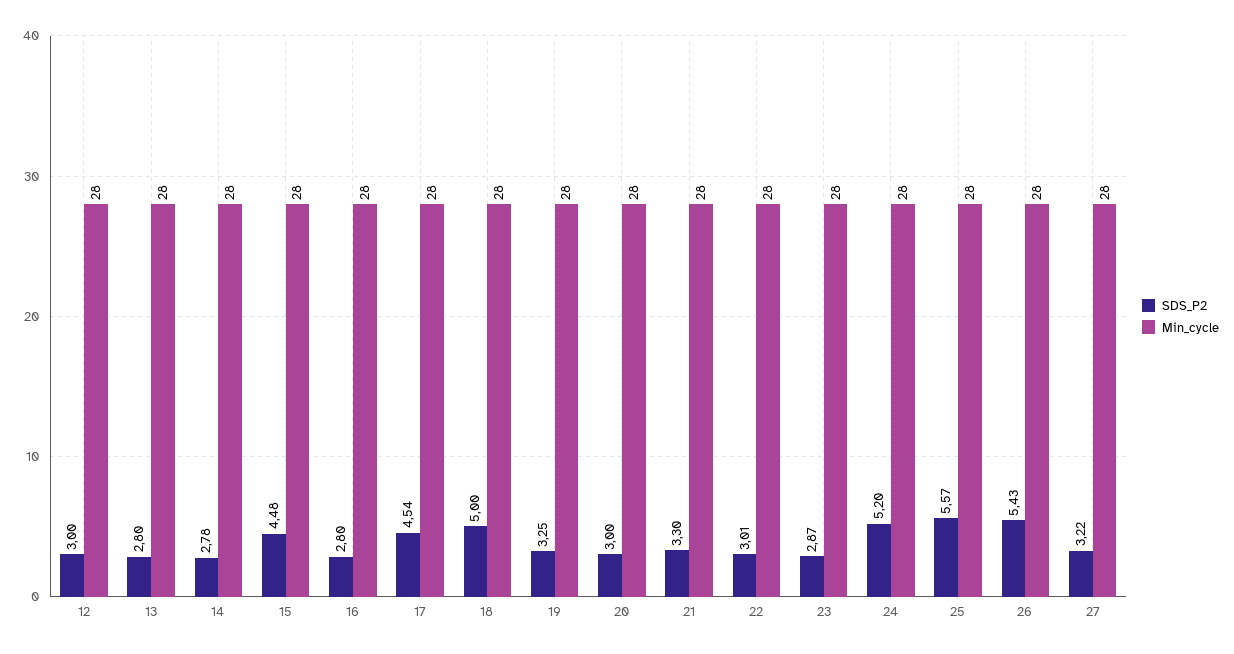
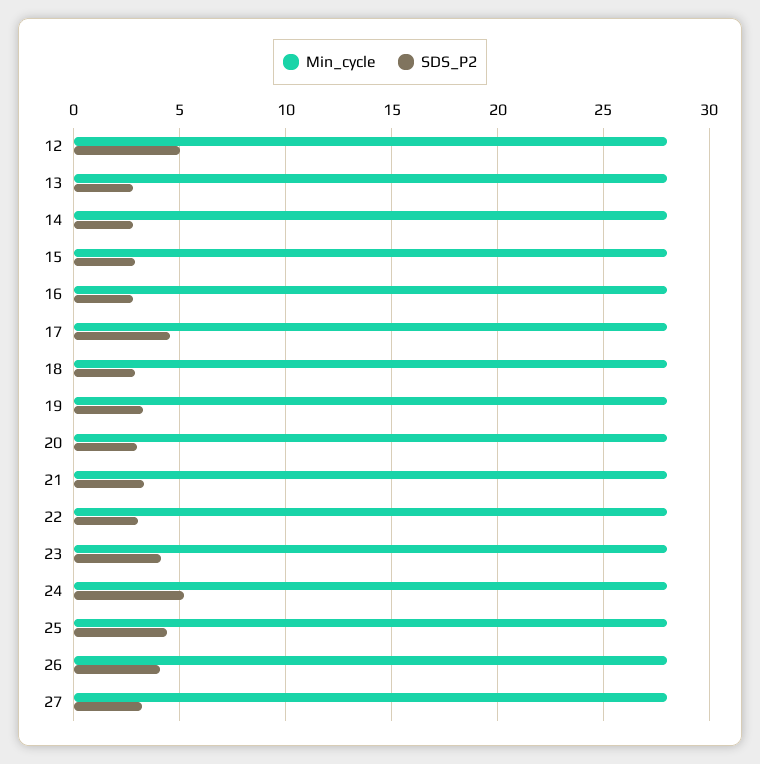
SDS_P2, 12: 3 -> 5
SDS_P2, 15: 4.48 -> 3
SDS_P2, 18: 5 -> 3
SDS_P2, 23: 2.87 -> 4
SDS_P2, 25: 5.57 -> 4.5
SDS_P2, 26: 5.43 -> 4

